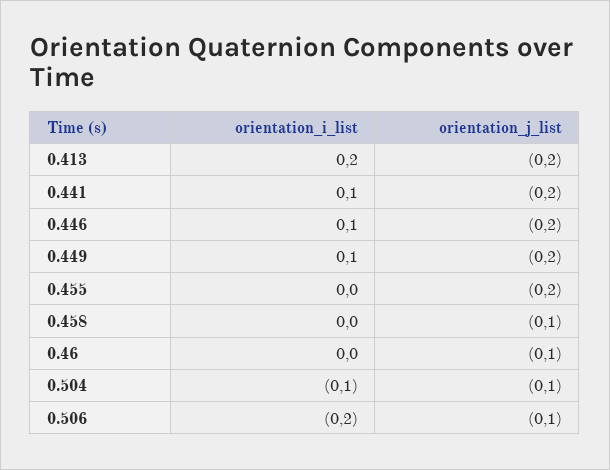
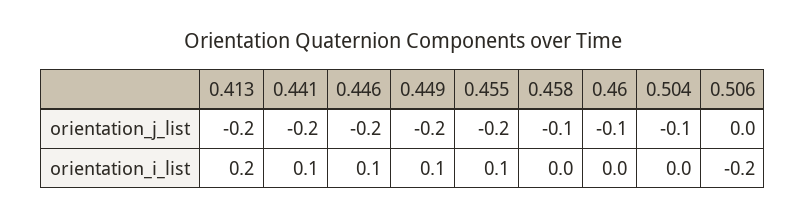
orientation_i_list, 0.455: 0 -> 0.1
orientation_i_list, 0.504: -0.1 -> 0
orientation_j_list, 0.506: -0.1 -> 0

